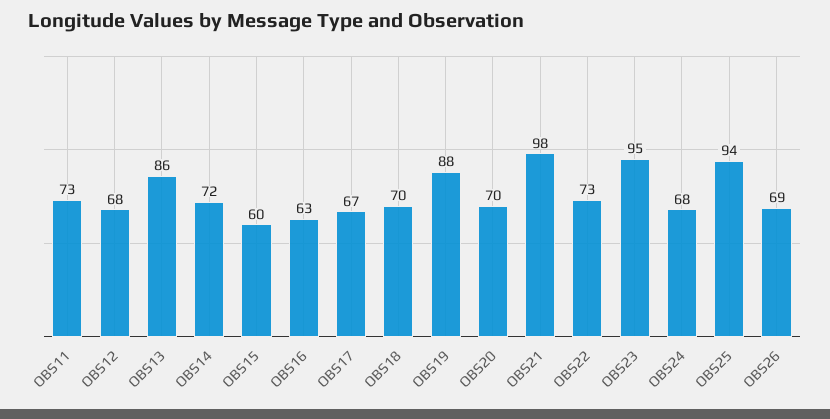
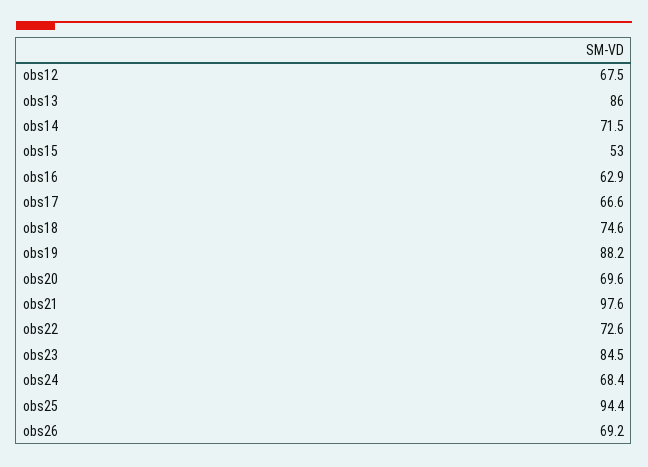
OBS11: 73 -> none
OBS15: 60 -> 53
OBS18: 70 -> 74.6
OBS23: 95 -> 84.5

